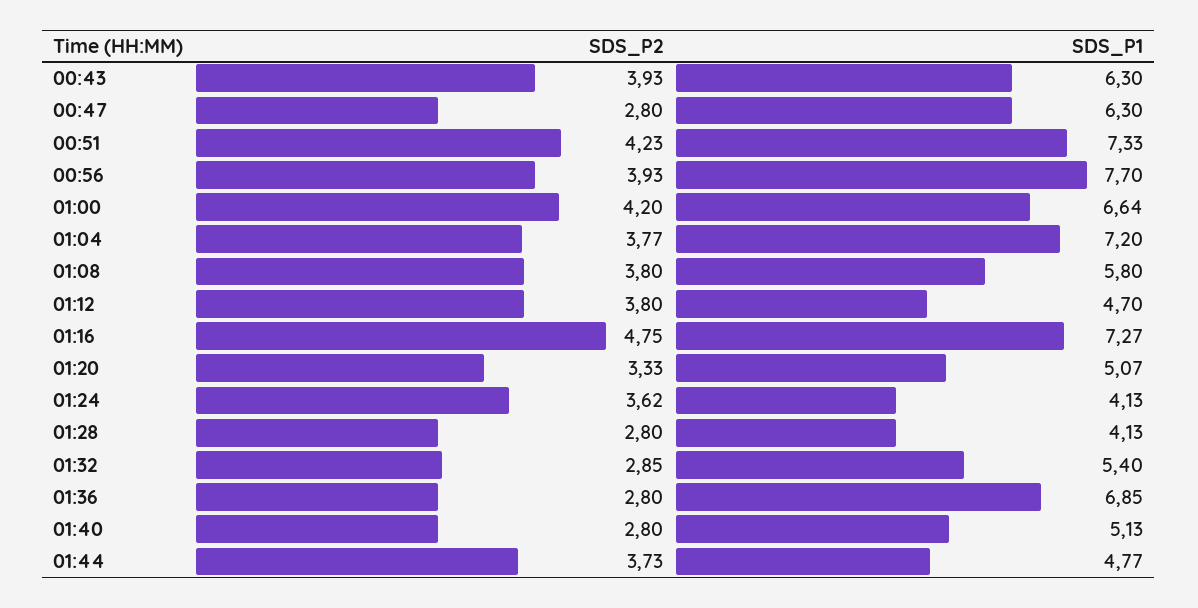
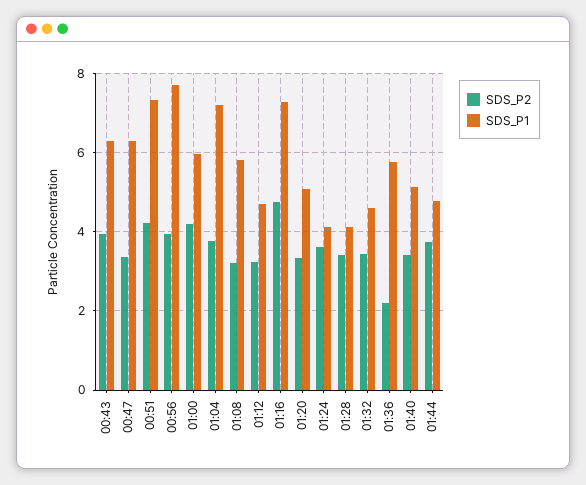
SDS_P2, 00:47: 2.8 -> 3.4
SDS_P1, 01:00: 6.64 -> 6
SDS_P2, 01:08: 3.8 -> 3.2
SDS_P2, 01:12: 3.8 -> 3.2
SDS_P2, 01:28: 2.8 -> 3.4
SDS_P2, 01:32: 2.85 -> 3.4
SDS_P1, 01:32: 5.4 -> 4.6
SDS_P2, 01:36: 2.8 -> 2.2
SDS_P1, 01:36: 6.85 -> 5.8
SDS_P2, 01:40: 2.8 -> 3.4

